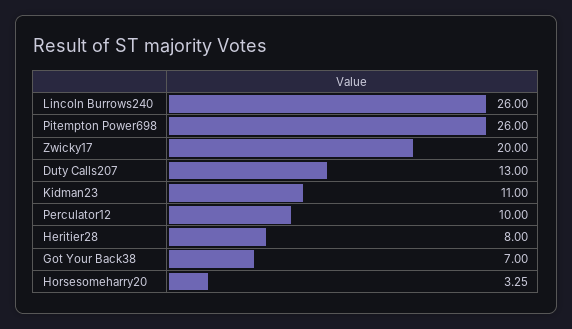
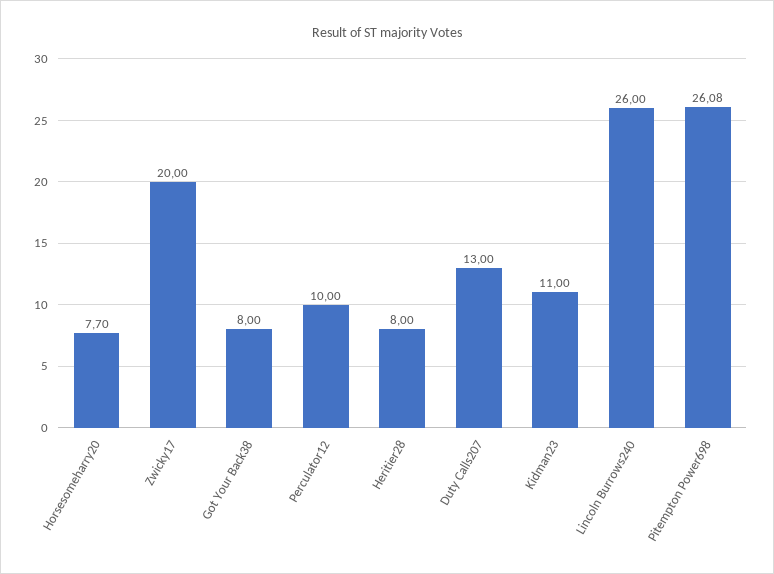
Pitempton Power698: 26 -> 26.08
Got Your Back38: 7 -> 8
Horsesomeharry20: 3.25 -> 7.7

